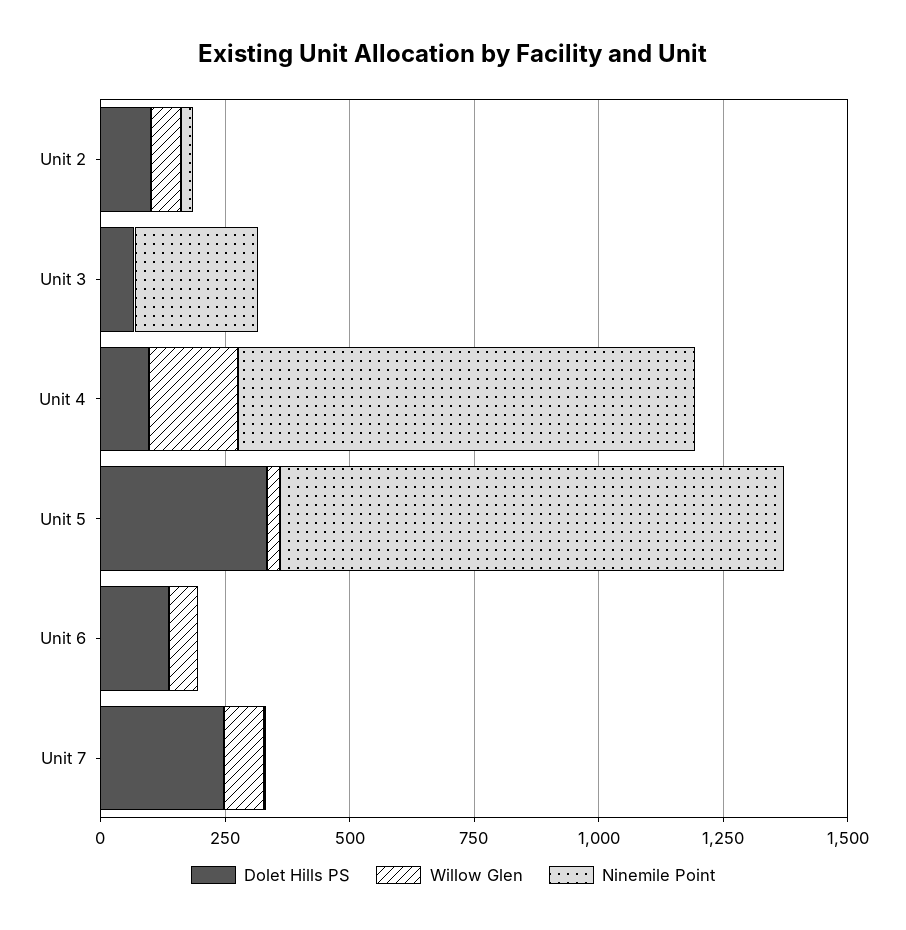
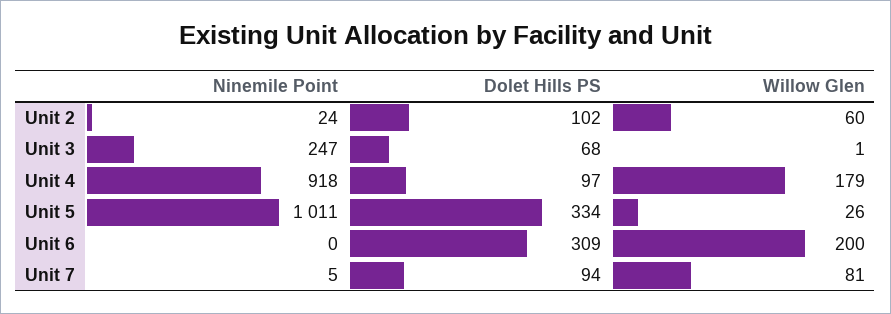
Dolet Hills PS, Unit 6: 150 -> 309
Willow Glen, Unit 6: 50 -> 200
Dolet Hills PS, Unit 7: 250 -> 94

